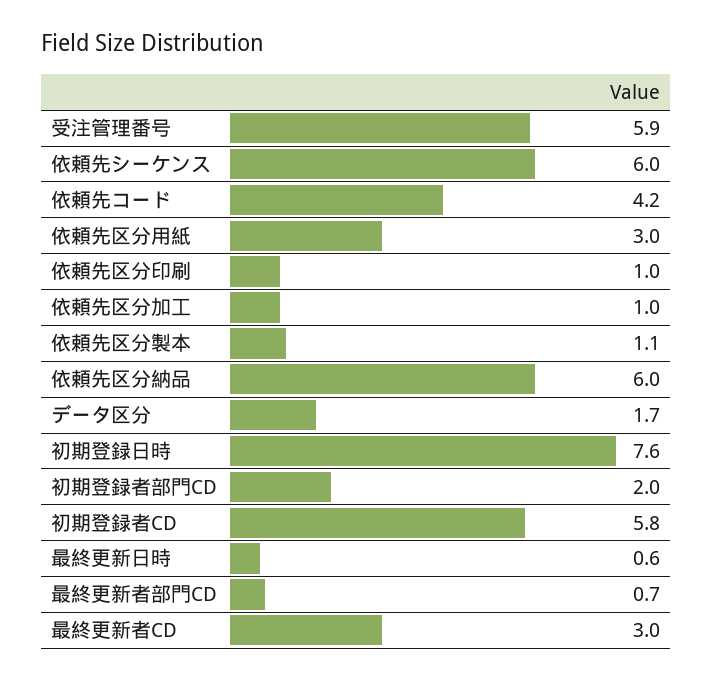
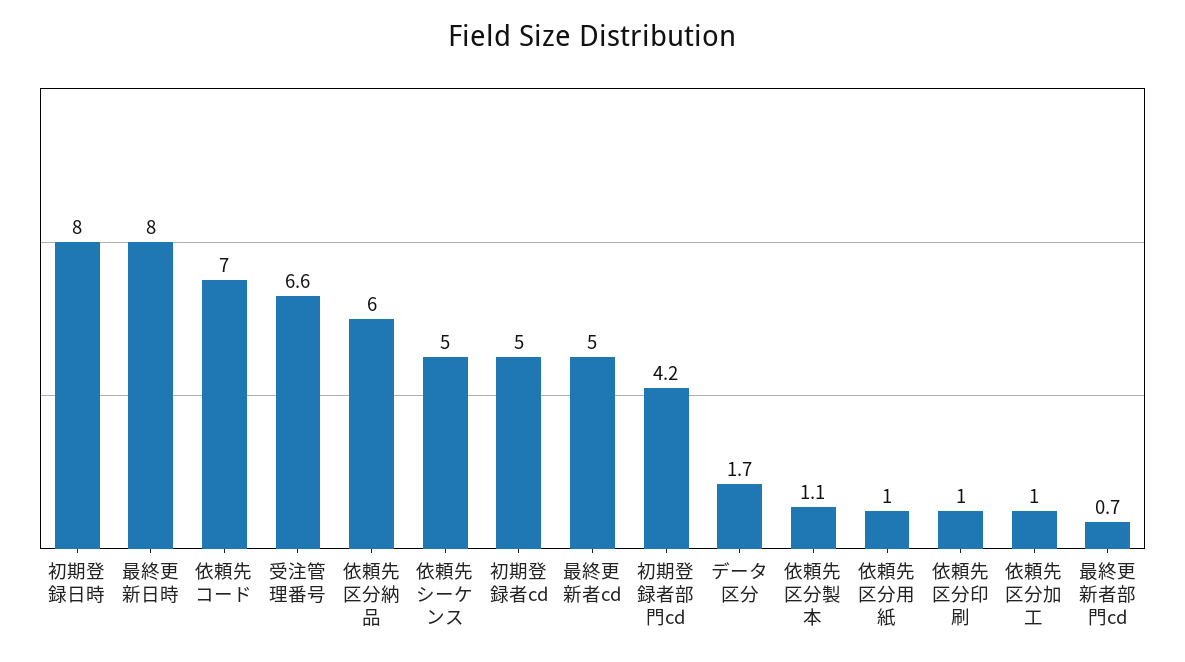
受注管理番号: 5.9 -> 6.6
依頼先シーケンス: 6 -> 5
依頼先コード: 4.2 -> 7
依頼先区分用紙: 3 -> 1
初期登録日時: 7.6 -> 8
初期登録者部門CD: 2 -> 4.2
初期登録者CD: 5.8 -> 5
最終更新日時: 0.6 -> 8
最終更新者CD: 3 -> 5

